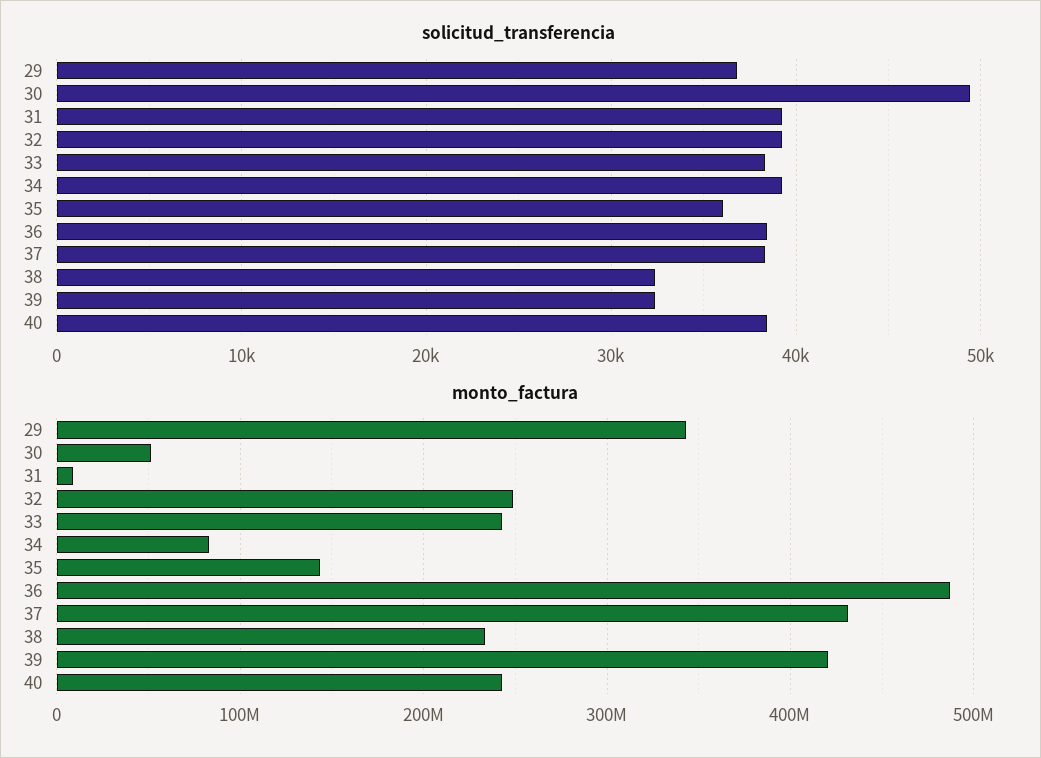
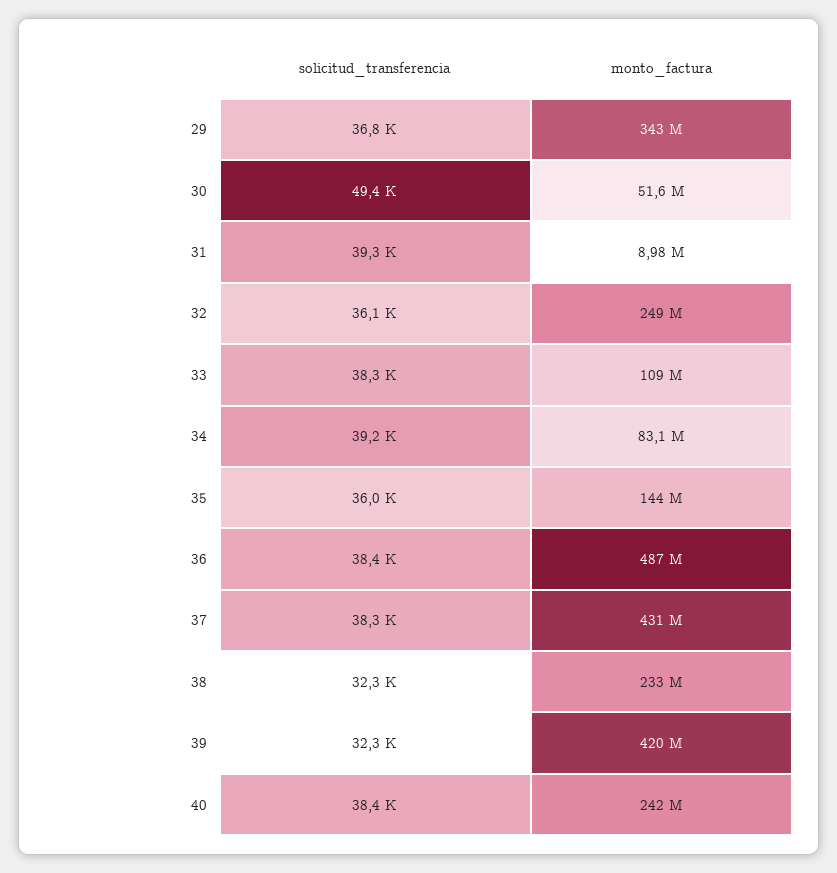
solicitud_transferencia, 32: 39000 -> 36100
monto_factura, 33: 240000000 -> 109000000

